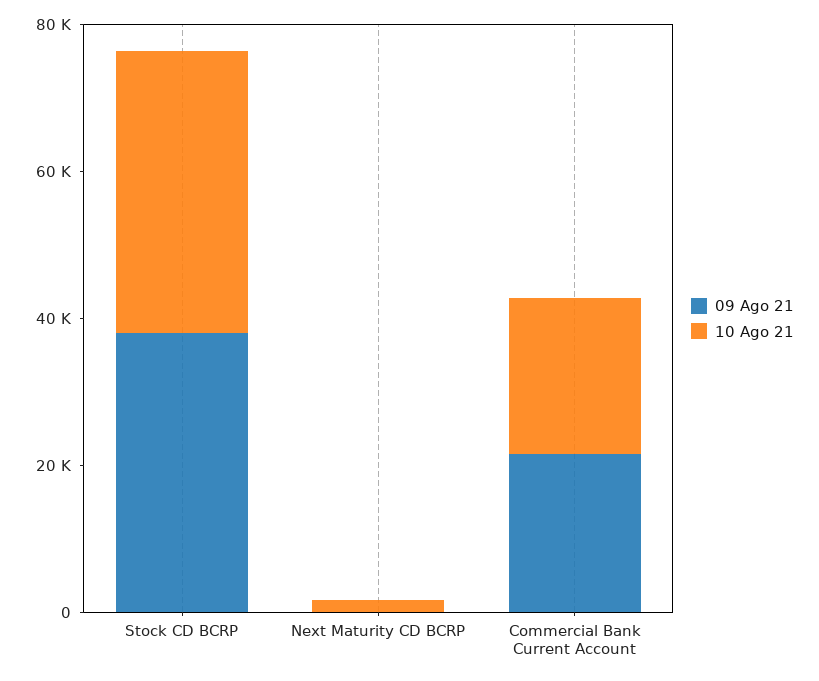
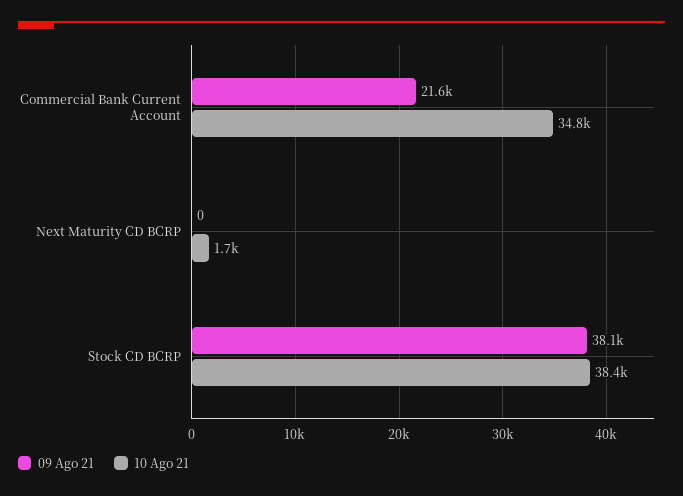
10 Ago 21, Commercial Bank Current Account: 20000 -> 34800

